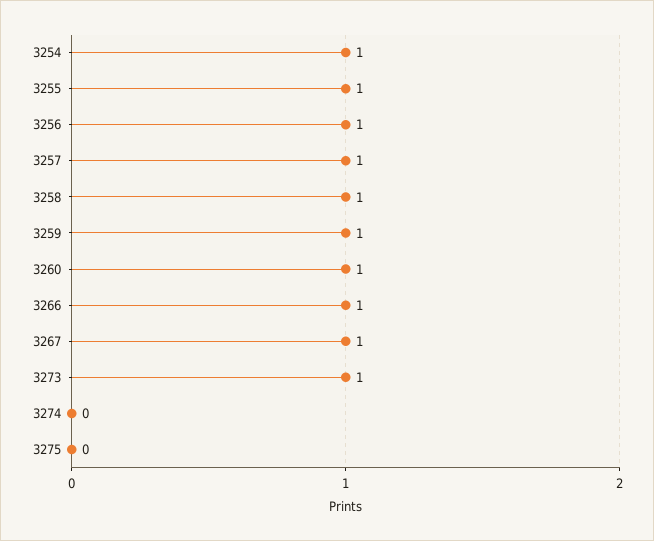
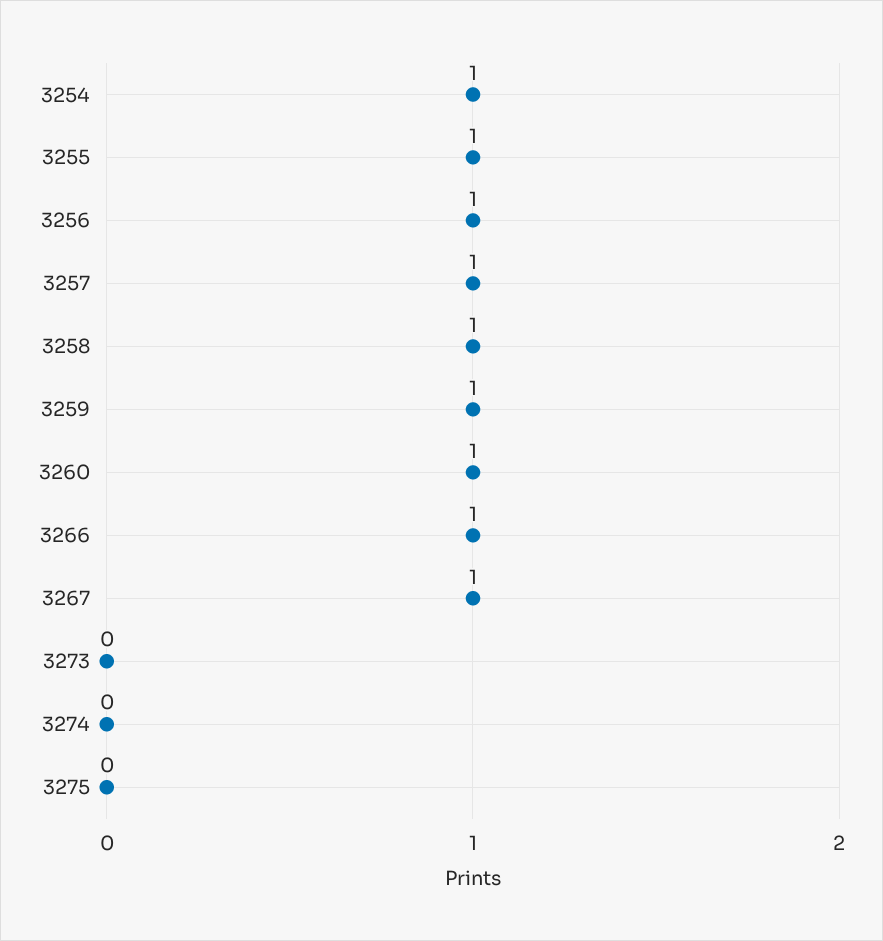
3273: 1 -> 0

